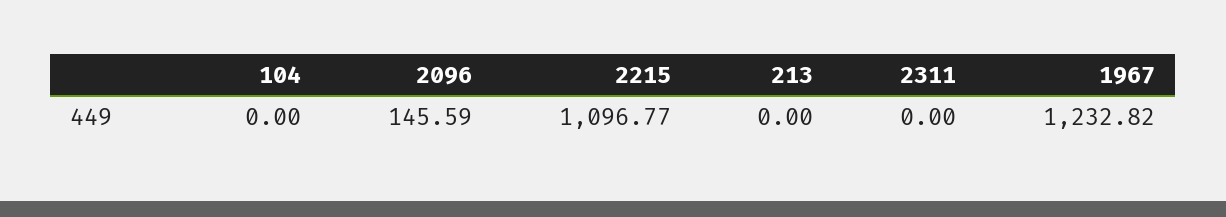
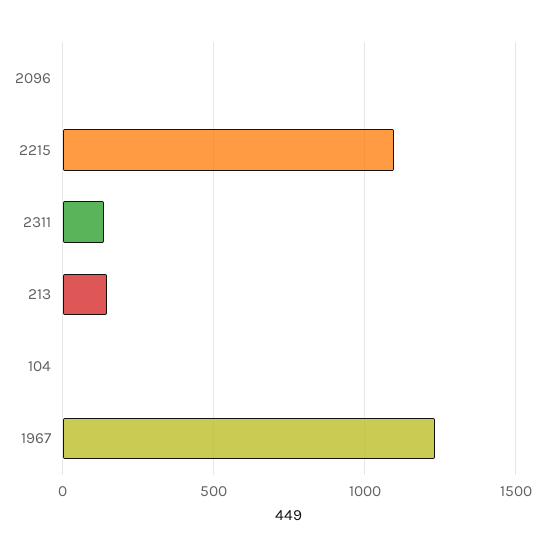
2096: 145.59 -> 0
213: 0 -> 150
2311: 0 -> 150

